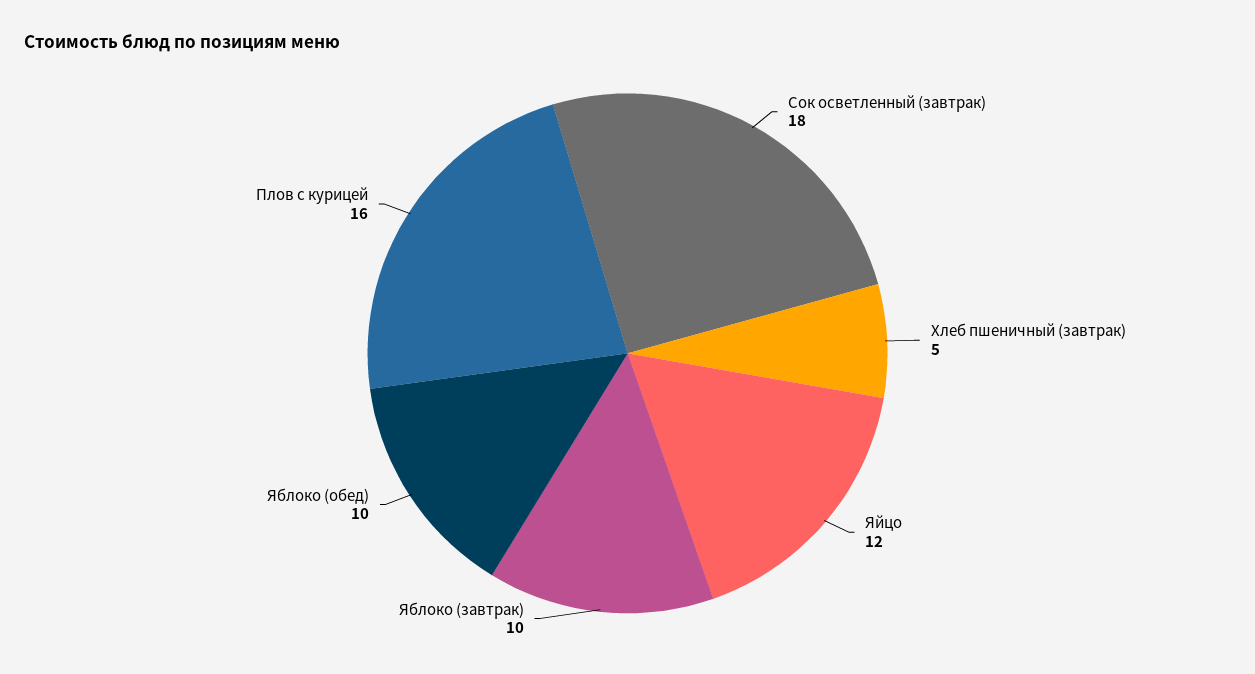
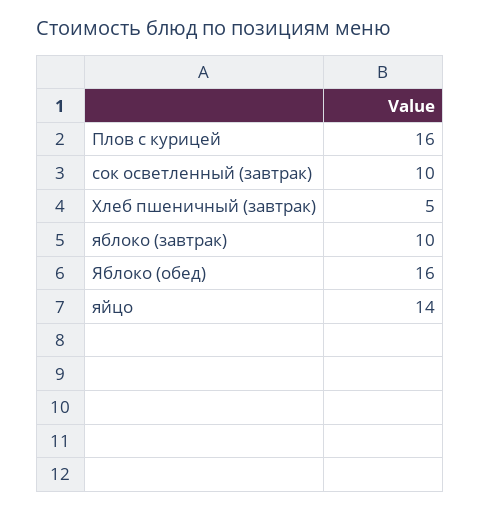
Сок осветленный (завтрак): 18 -> 10
Яйцо: 12 -> 14
Яблоко (обед): 10 -> 16

